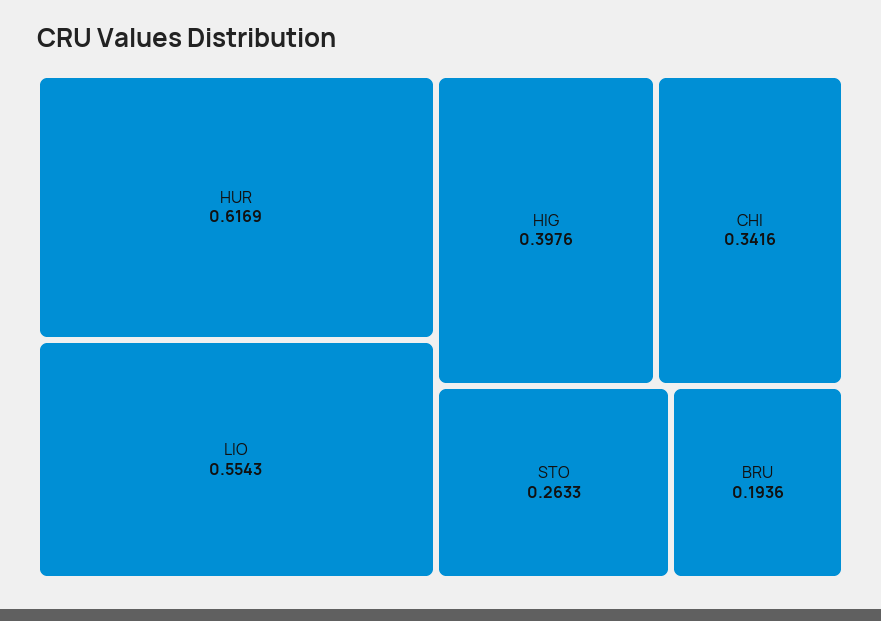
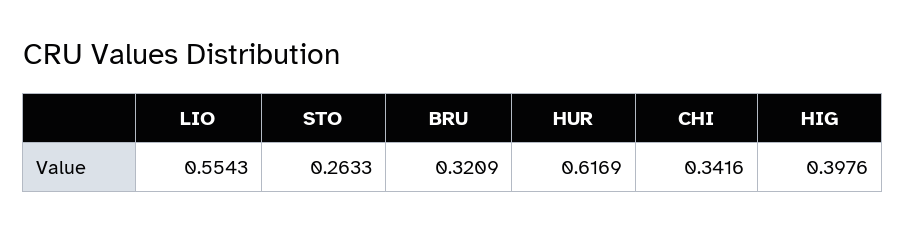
BRU: 0.1936 -> 0.3209

